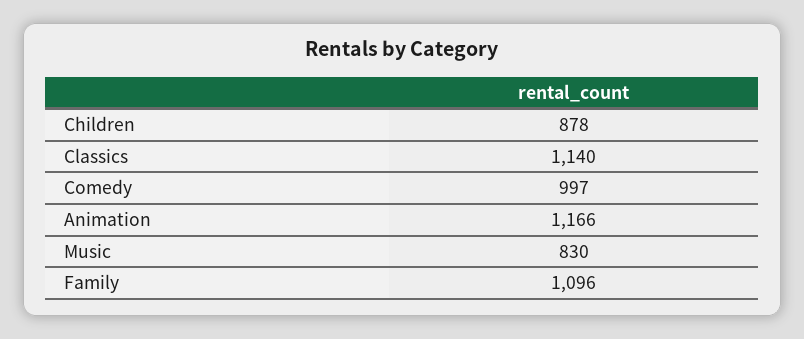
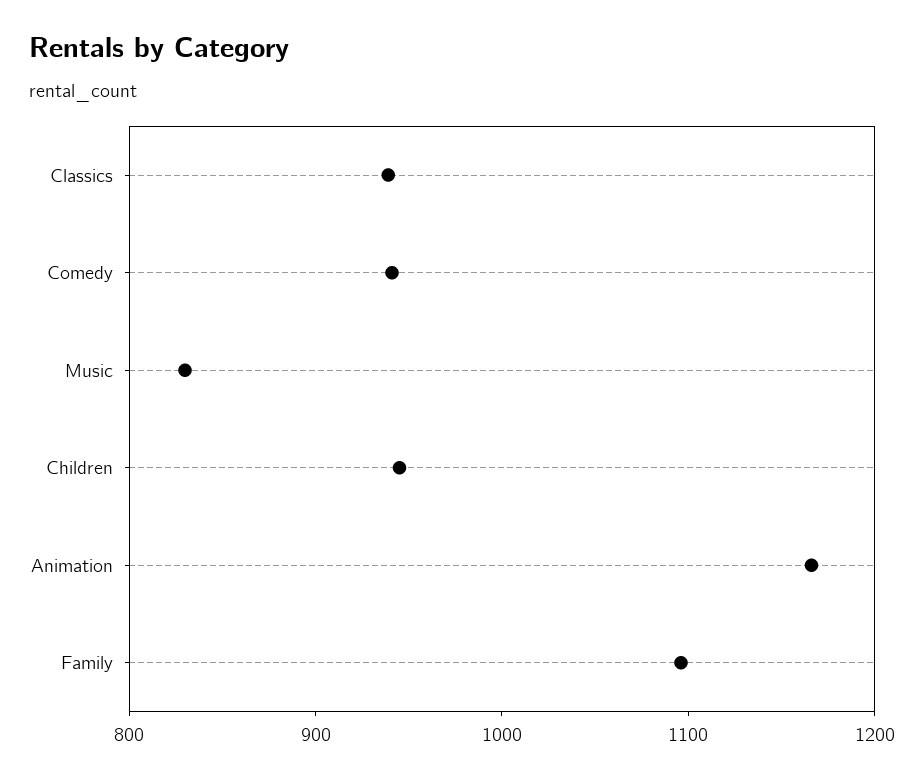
Children: 878 -> 940
Classics: 1140 -> 940
Comedy: 997 -> 940

